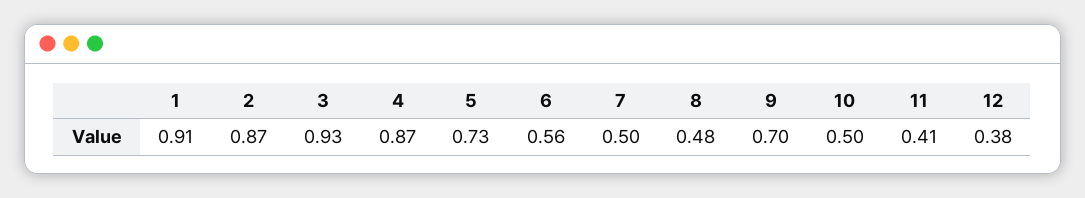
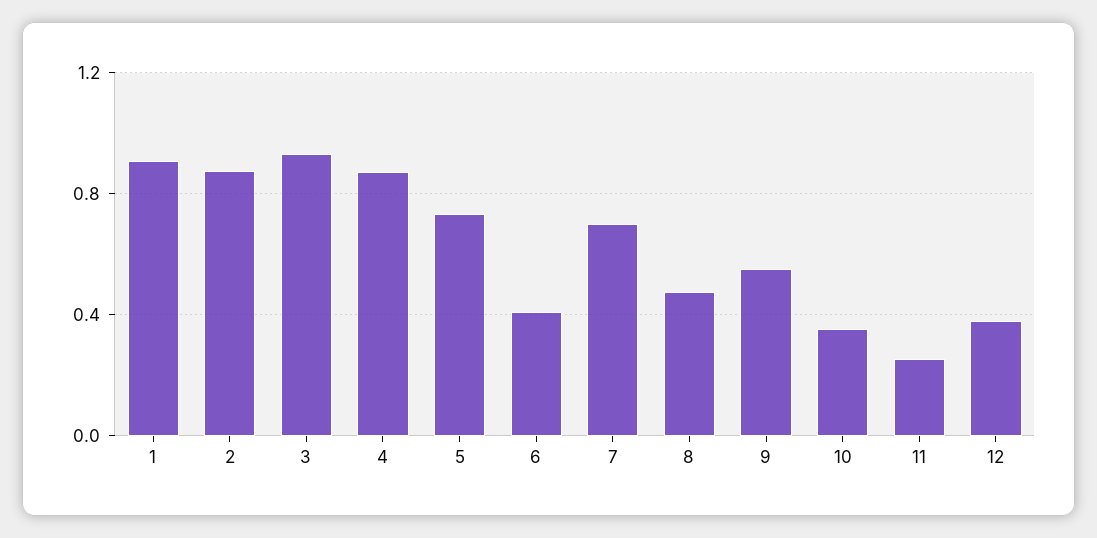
6: 0.56 -> 0.4
7: 0.5 -> 0.7
9: 0.7 -> 0.55
10: 0.5 -> 0.35
11: 0.41 -> 0.25

